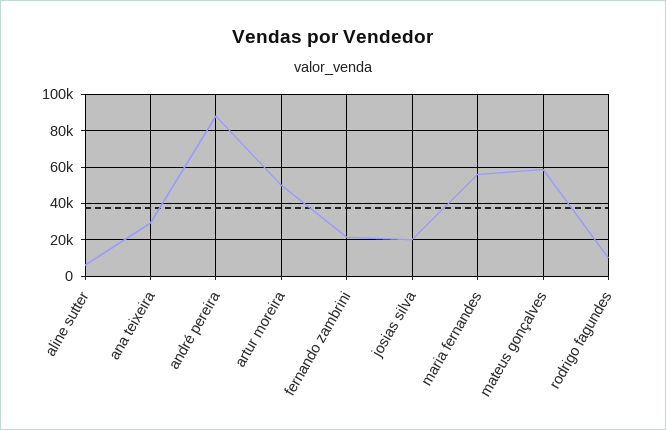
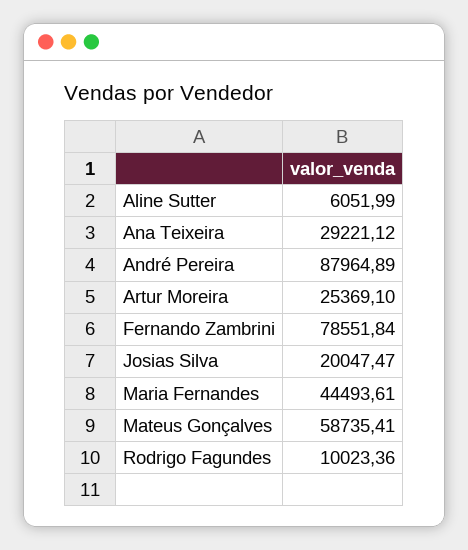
artur moreira: 50000 -> 25369.1
fernando zambrini: 20000 -> 78551.84
maria fernandes: 55000 -> 44493.61

